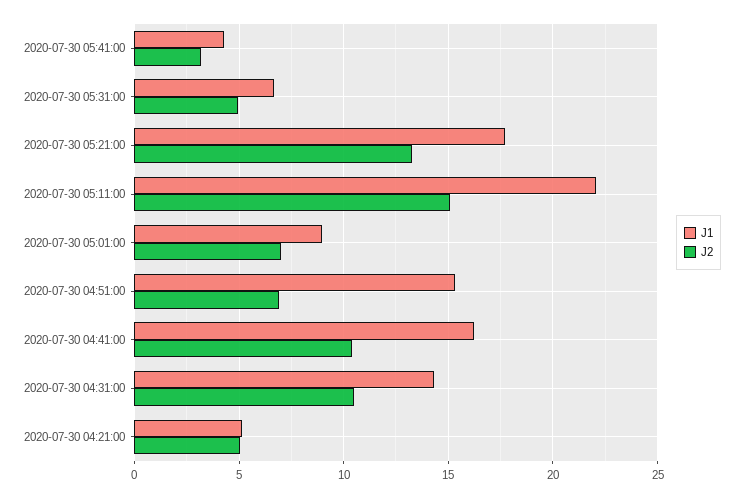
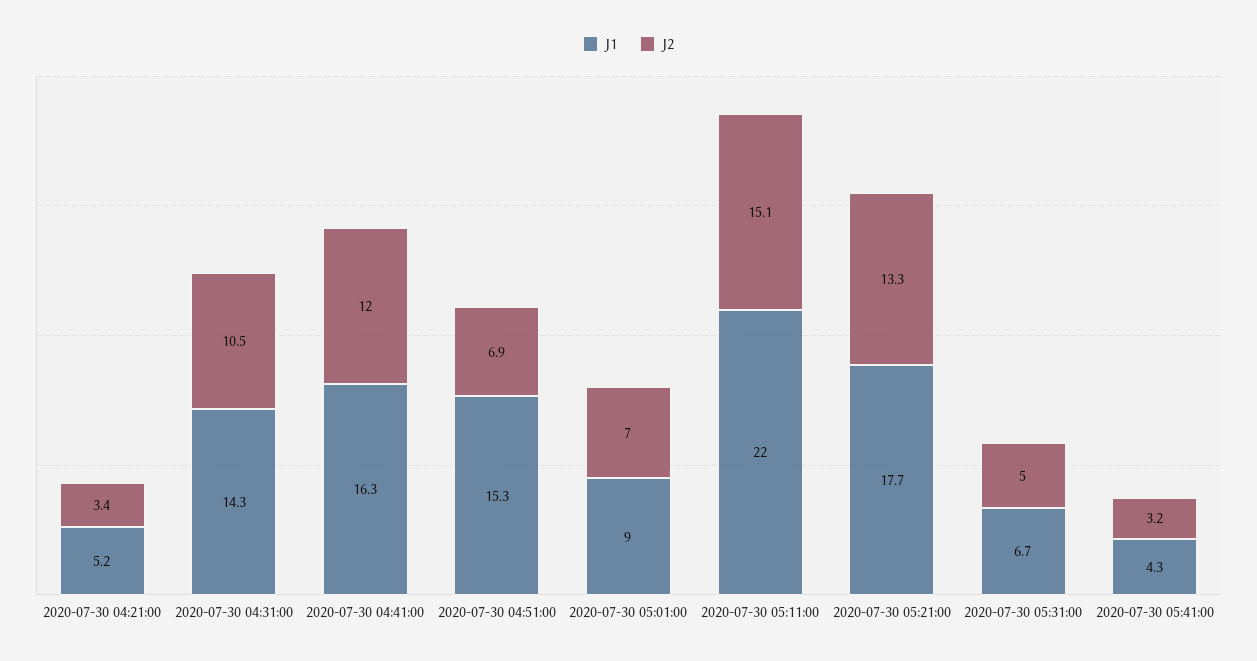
J2, 2020-07-30 04:41:00: 10.5 -> 12
J2, 2020-07-30 04:21:00: 5 -> 3.4

